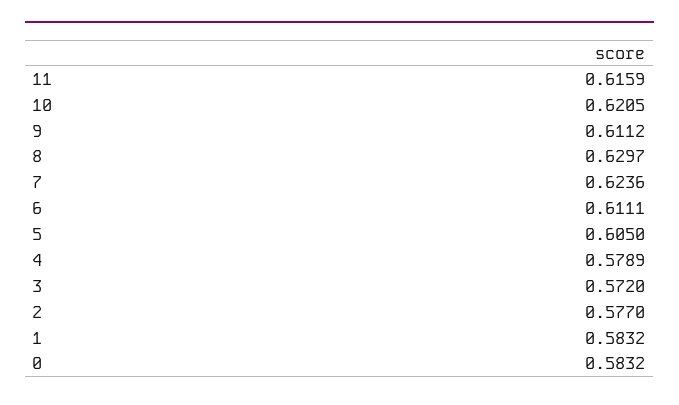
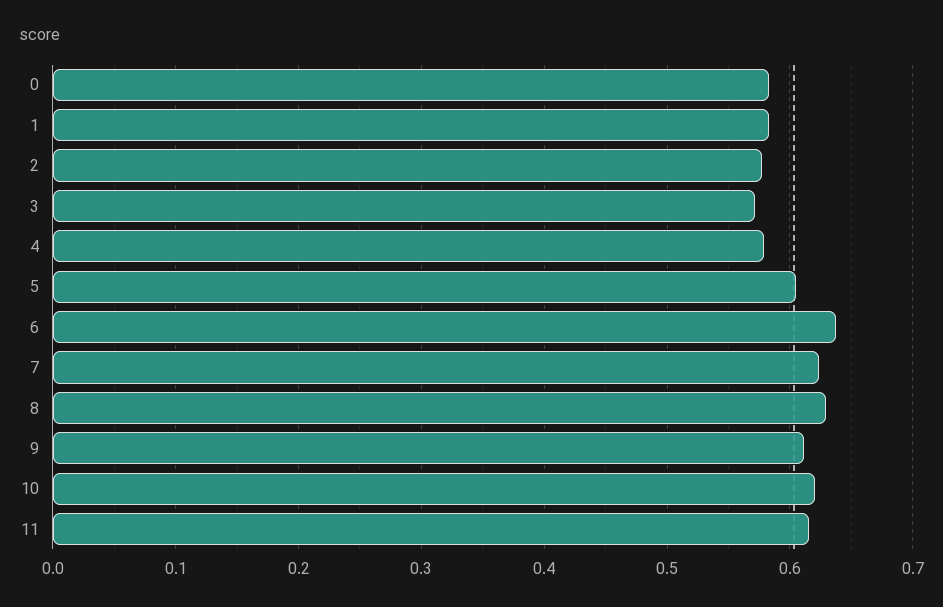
6: 0.6111 -> 0.64

